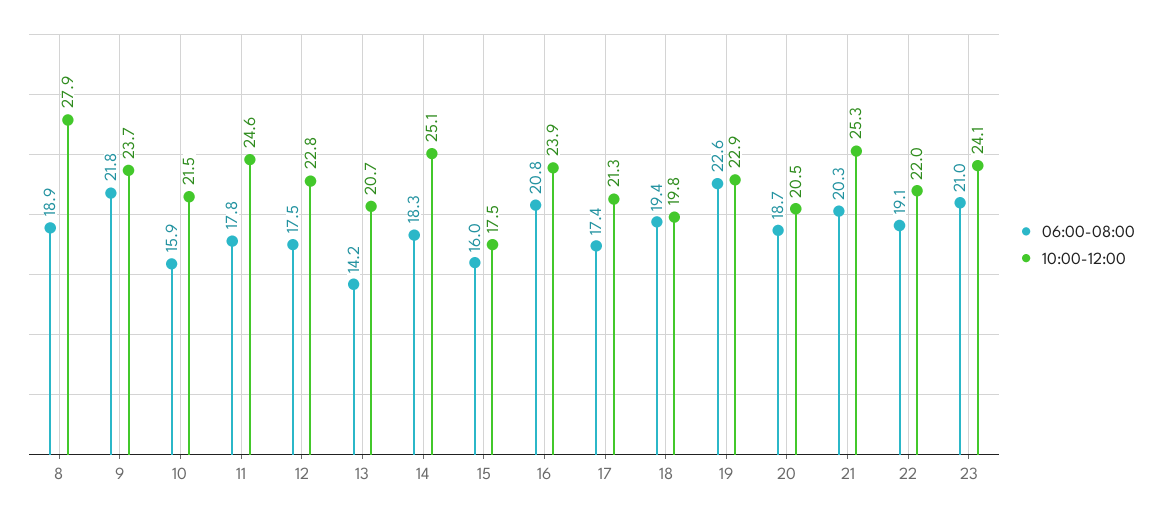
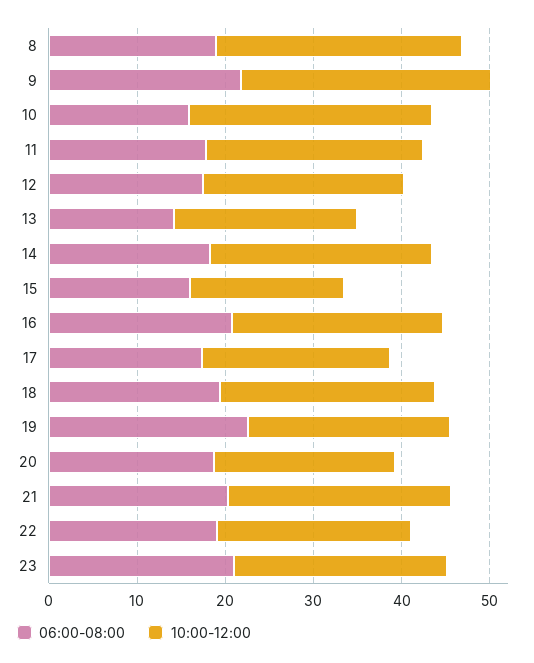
10:00-12:00, 9: 23.7 -> 28
10:00-12:00, 10: 21.5 -> 28
10:00-12:00, 18: 19.8 -> 24

